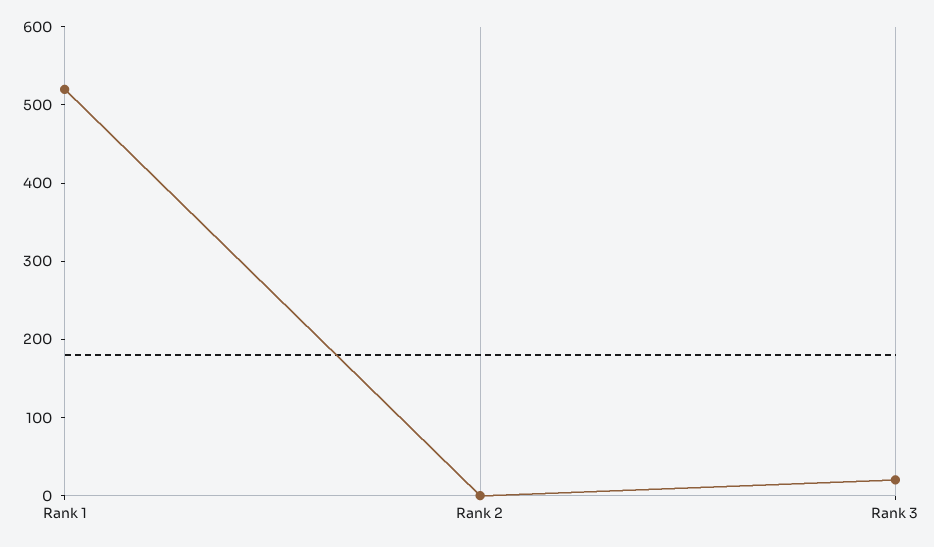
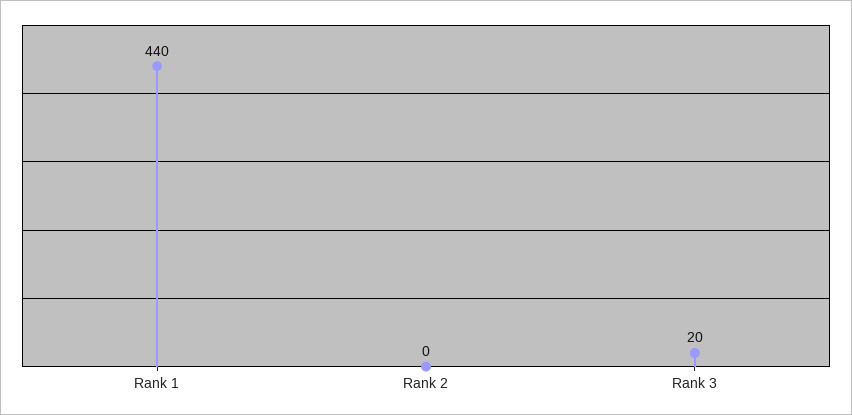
Rank 1: 520 -> 440

